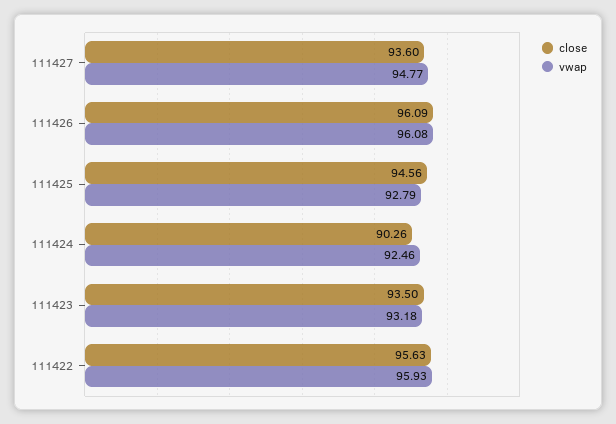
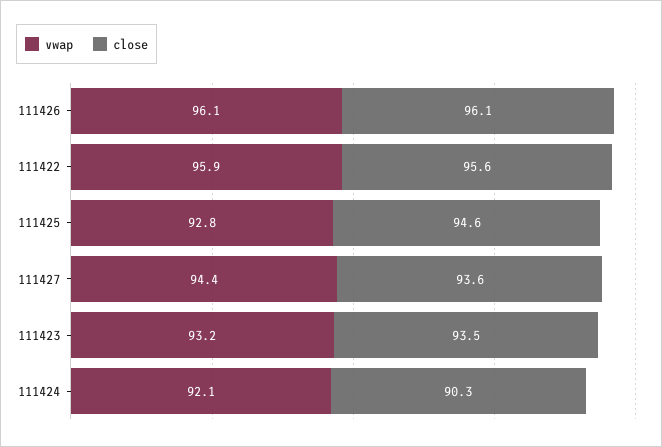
vwap, 111427: 94.77 -> 94.4
vwap, 111424: 92.46 -> 92.1

